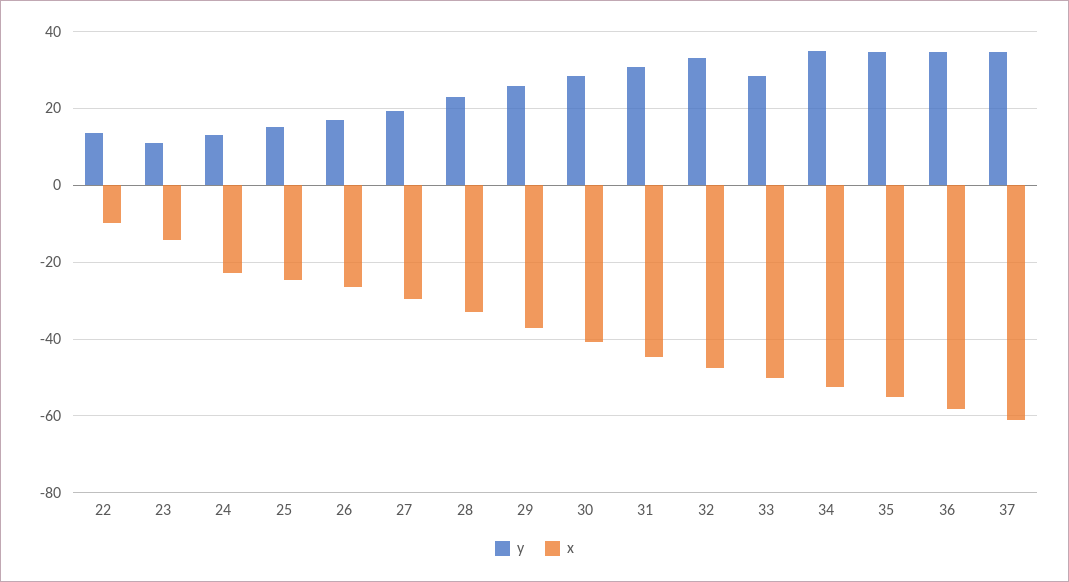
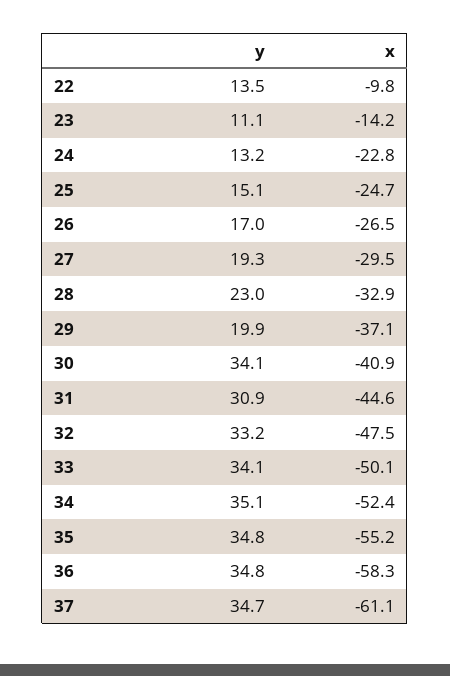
y, 29: 26 -> 19.9
y, 30: 28 -> 34.1
y, 33: 28 -> 34.1

